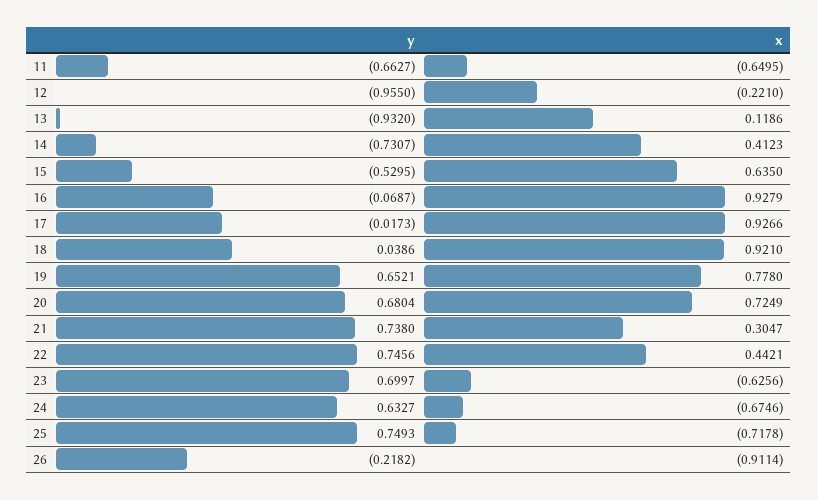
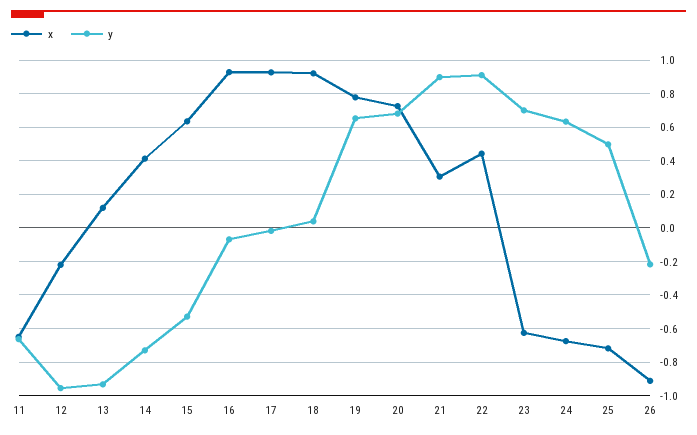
y, 21: 0.738 -> 0.9
y, 22: 0.7456 -> 0.9
y, 25: 0.7493 -> 0.5

